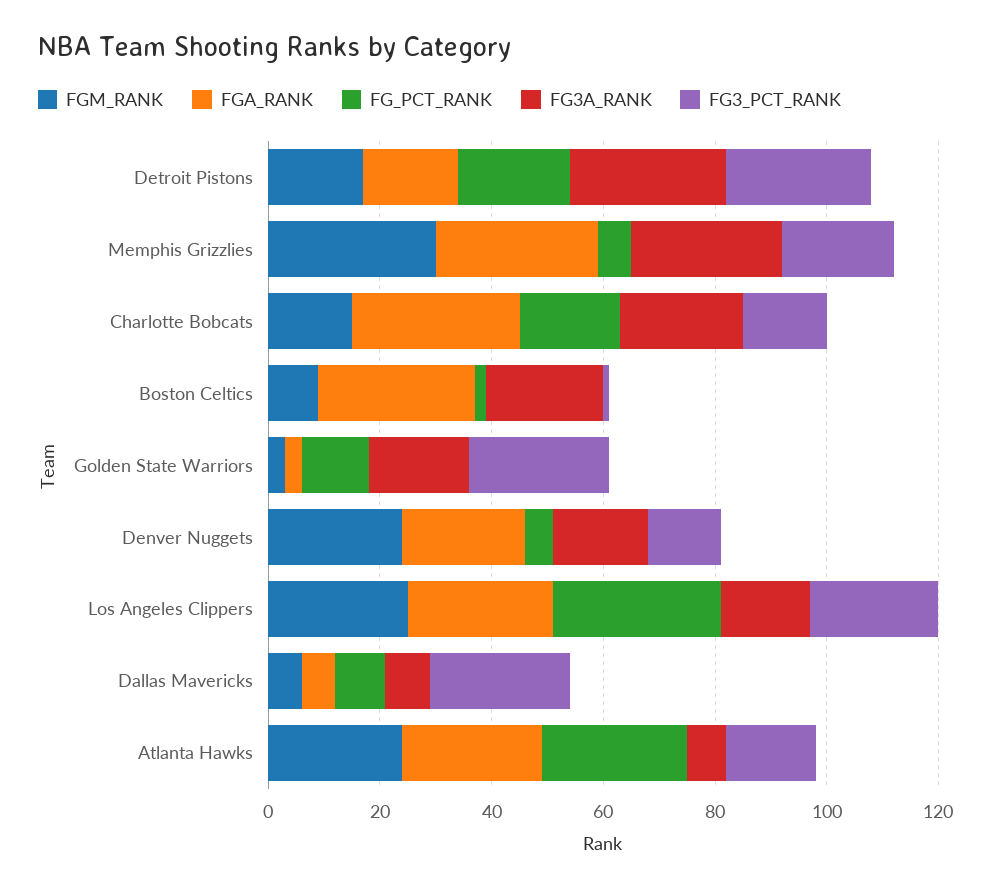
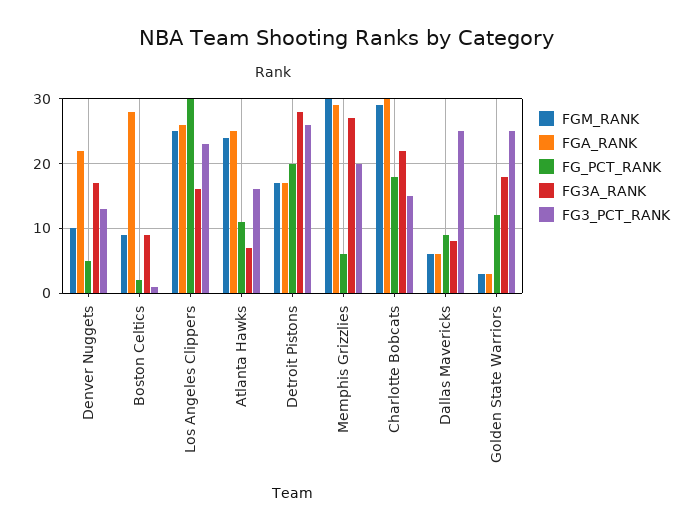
FGM_RANK, Charlotte Bobcats: 15 -> 29
FG3A_RANK, Boston Celtics: 20 -> 9
FGM_RANK, Denver Nuggets: 25 -> 10
FG_PCT_RANK, Atlanta Hawks: 25 -> 11

